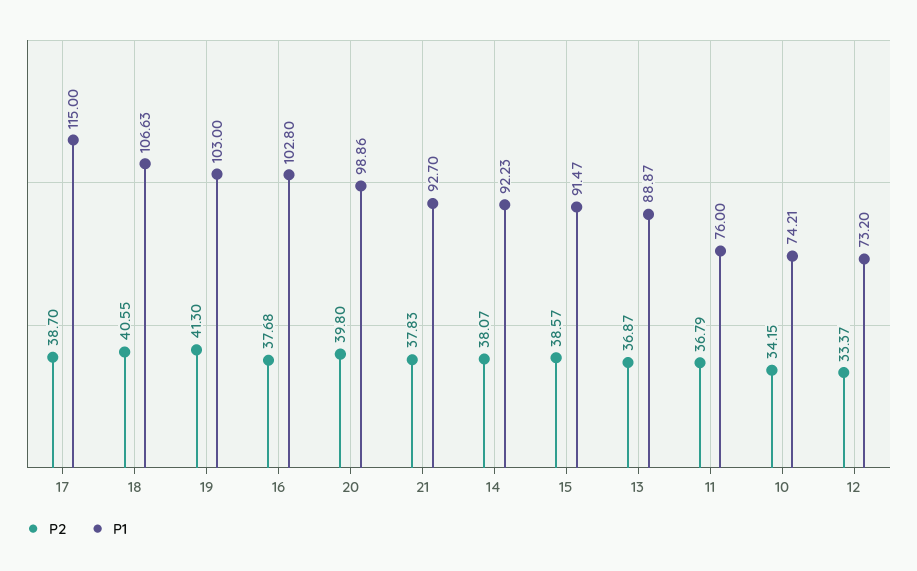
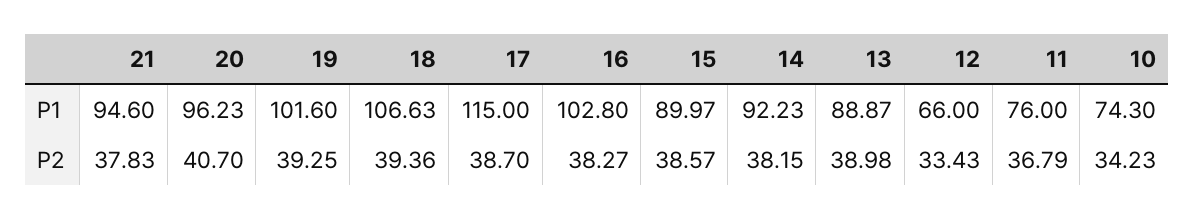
P2, 18: 40.55 -> 39.36
P2, 19: 41.3 -> 39.25
P1, 19: 103 -> 101.6
P2, 16: 37.68 -> 38.27
P2, 20: 39.8 -> 40.7
P1, 20: 98.86 -> 96.23
P1, 21: 92.7 -> 94.6
P2, 14: 38.07 -> 38.15
P1, 15: 91.47 -> 89.97
P2, 13: 36.87 -> 38.98
P2, 10: 34.15 -> 34.23
P1, 10: 74.21 -> 74.3
P2, 12: 33.37 -> 33.43
P1, 12: 73.2 -> 66

